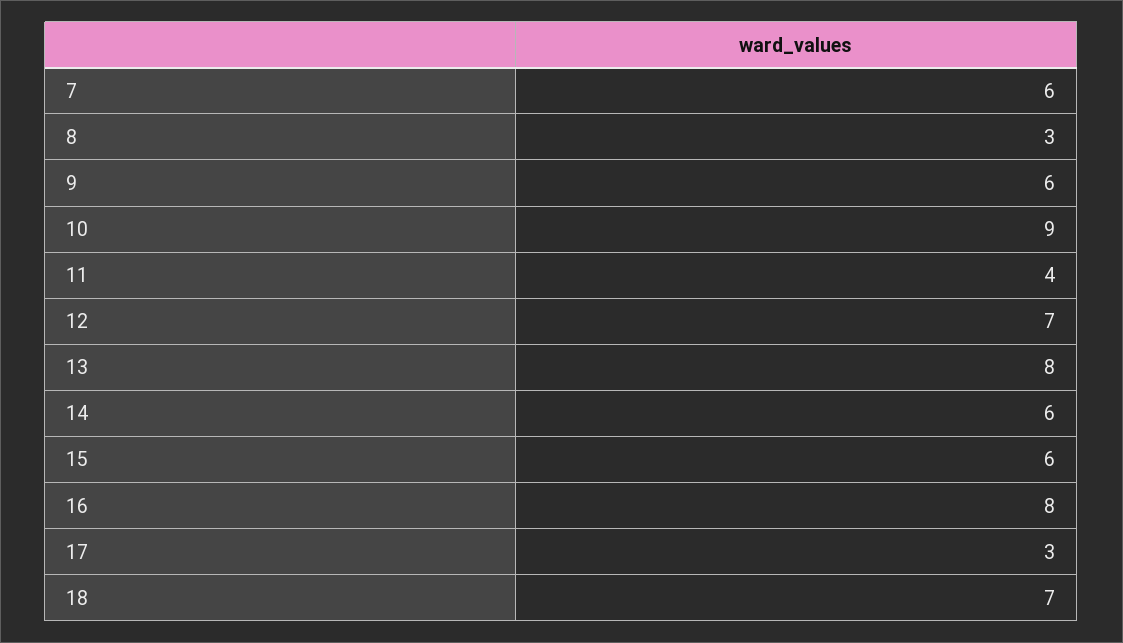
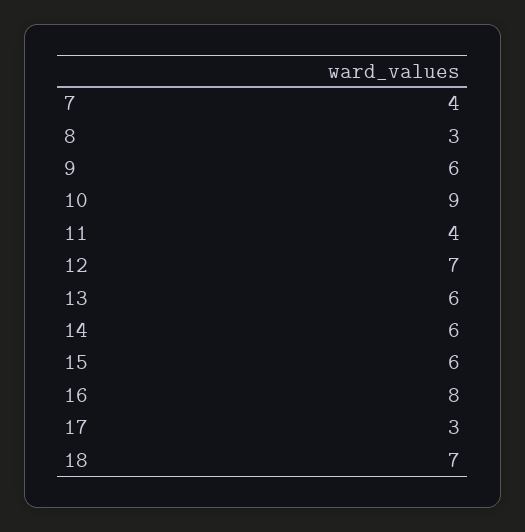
7: 6 -> 4
13: 8 -> 6

